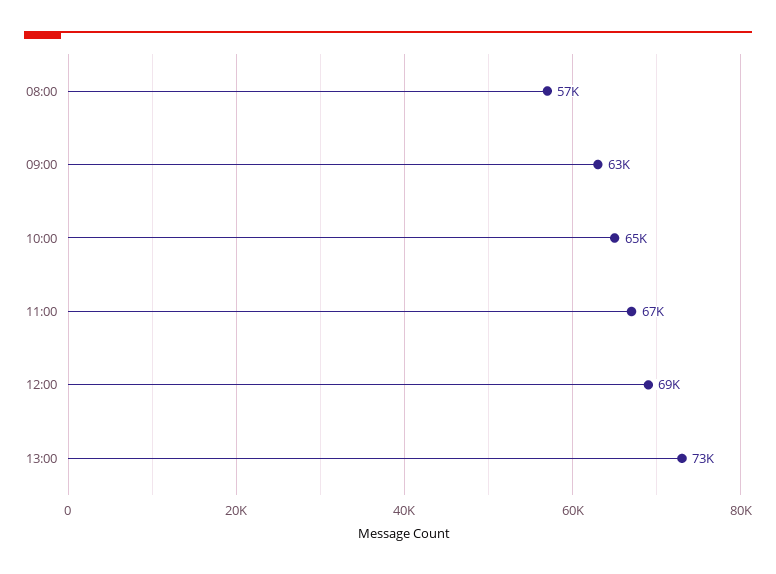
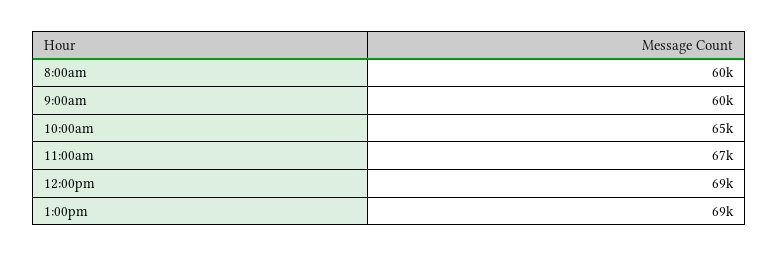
08:00: 57000 -> 60000
09:00: 63000 -> 60000
13:00: 73000 -> 69000

